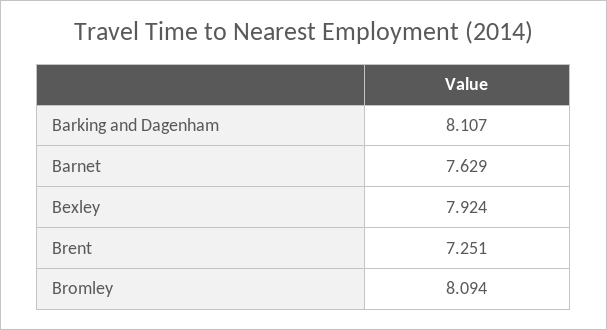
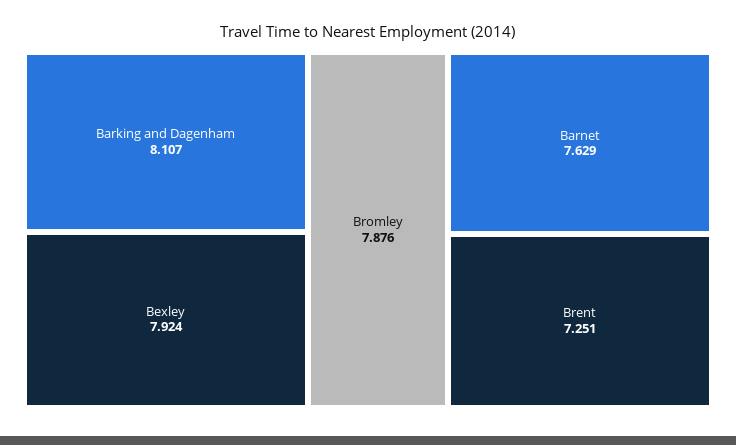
Bromley: 8.094 -> 7.876

